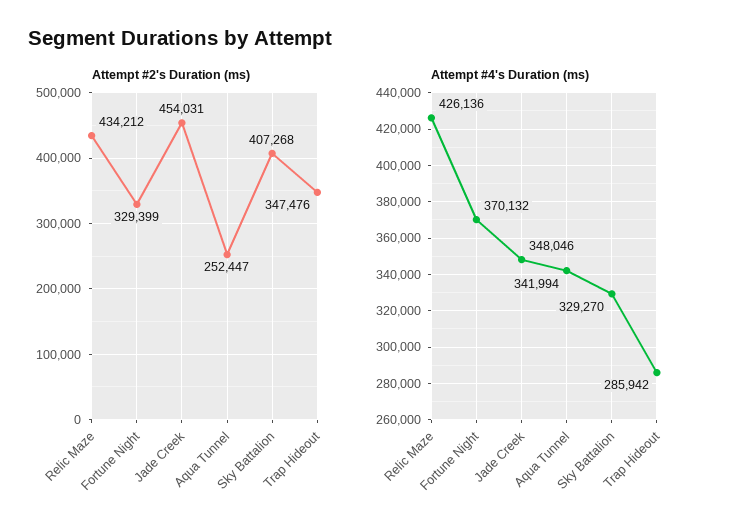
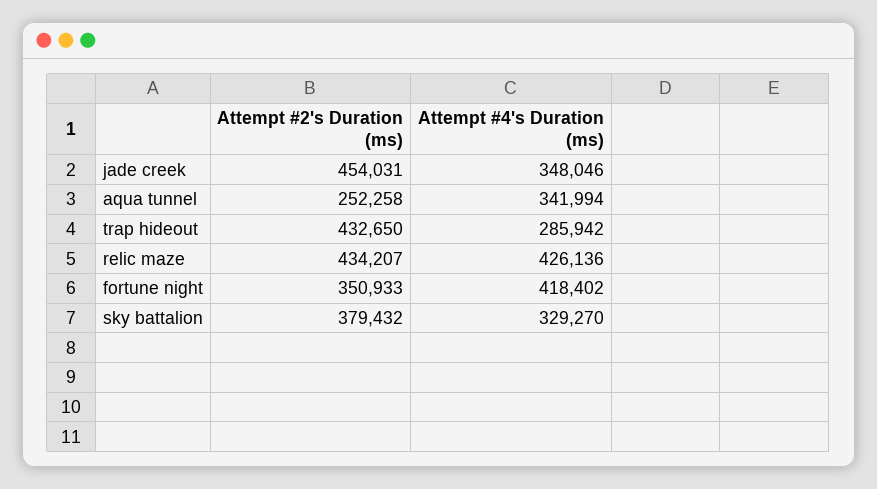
Attempt #2's Duration (ms), Relic Maze: 434212 -> 434207
Attempt #2's Duration (ms), Fortune Night: 329399 -> 350933
Attempt #2's Duration (ms), Aqua Tunnel: 252447 -> 252258
Attempt #2's Duration (ms), Sky Battalion: 407268 -> 379432
Attempt #2's Duration (ms), Trap Hideout: 347476 -> 432650
Attempt #4's Duration (ms), Fortune Night: 370132 -> 418402

